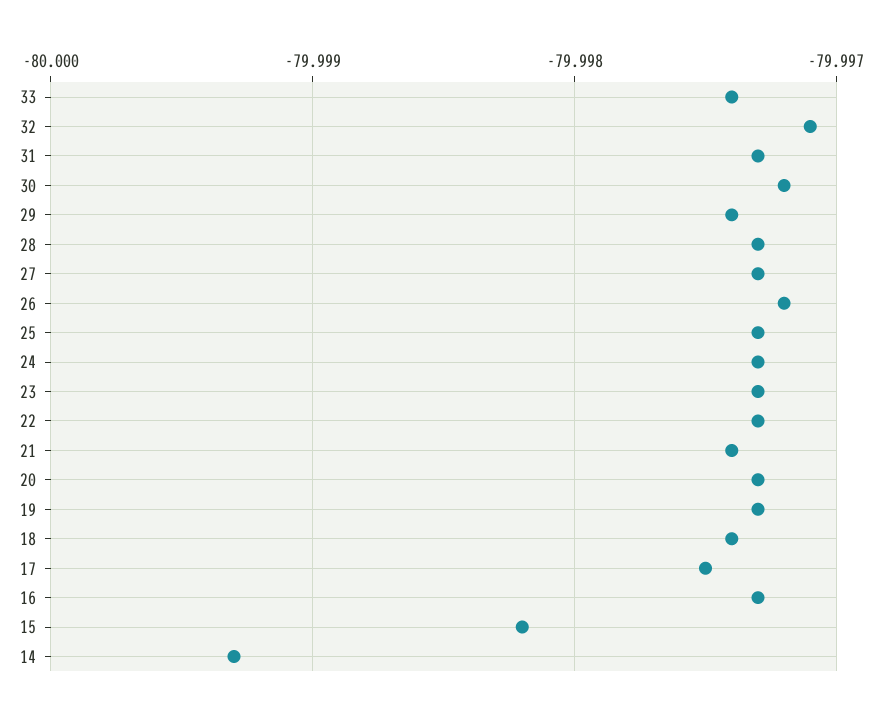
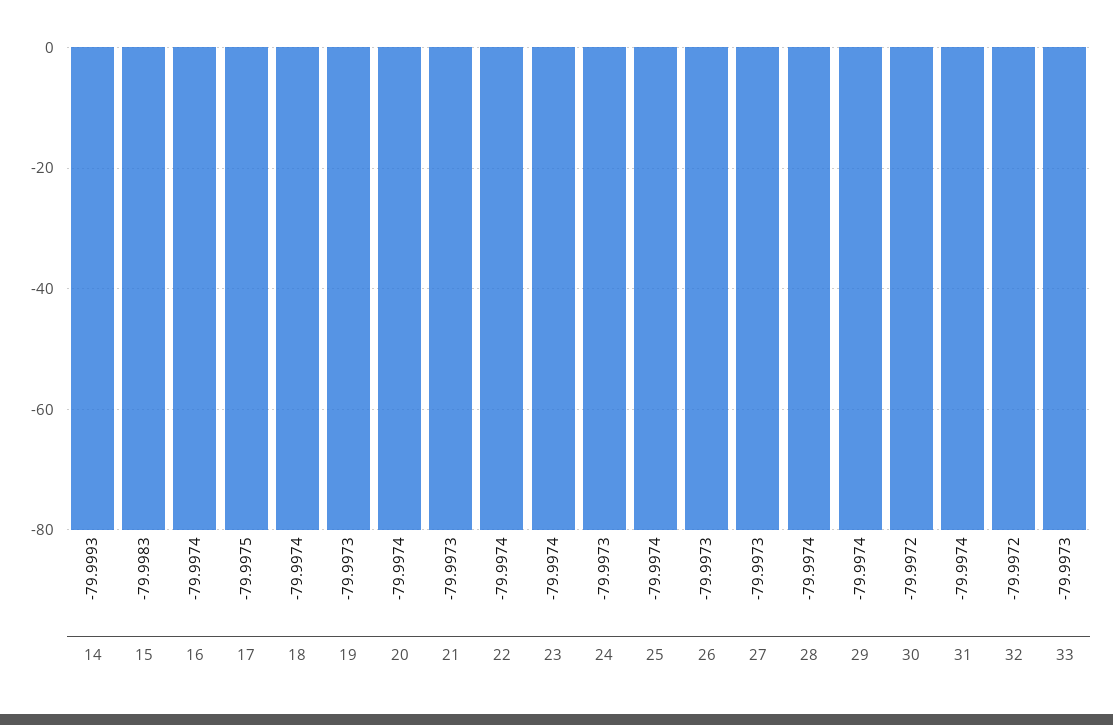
33: -79.9974 -> -79.9973
32: -79.9971 -> -79.9972
31: -79.9973 -> -79.9974
28: -79.9973 -> -79.9974
26: -79.9972 -> -79.9973
25: -79.9973 -> -79.9974
23: -79.9973 -> -79.9974
22: -79.9973 -> -79.9974
21: -79.9974 -> -79.9973
20: -79.9973 -> -79.9974
16: -79.9973 -> -79.9974
15: -79.9982 -> -79.9983

